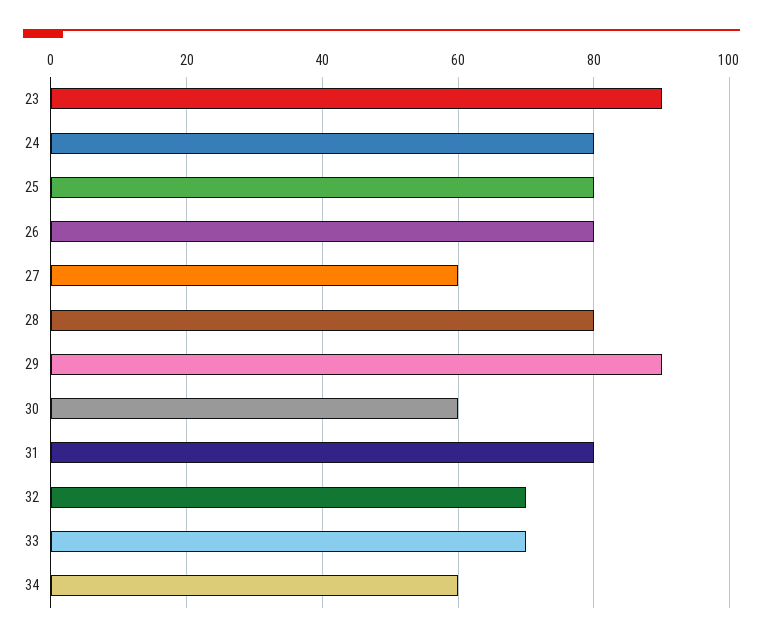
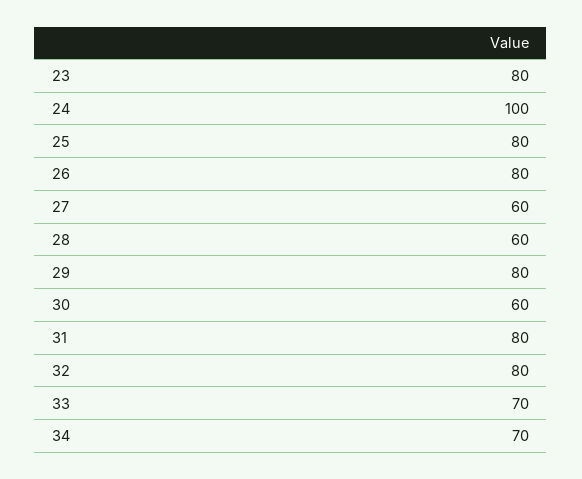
23: 90 -> 80
24: 80 -> 100
28: 80 -> 60
29: 90 -> 80
32: 70 -> 80
34: 60 -> 70

